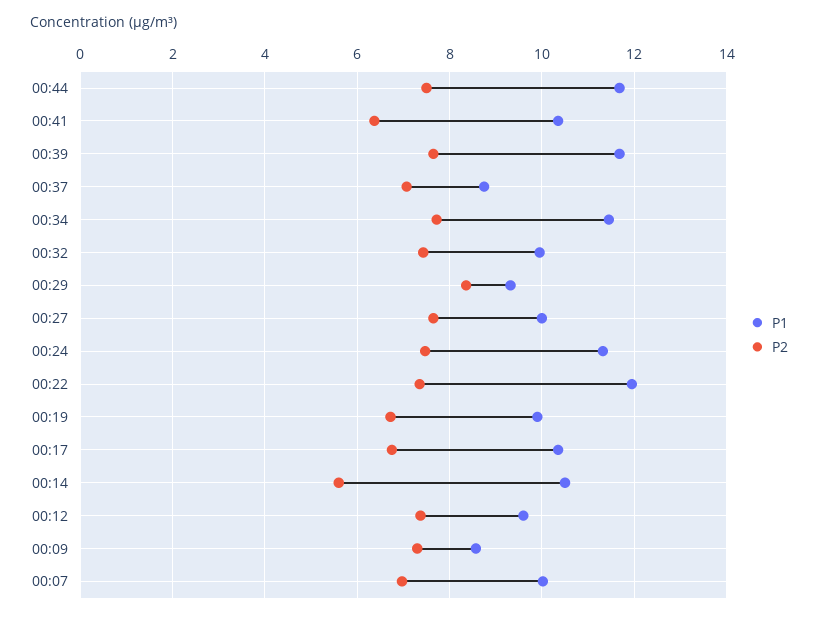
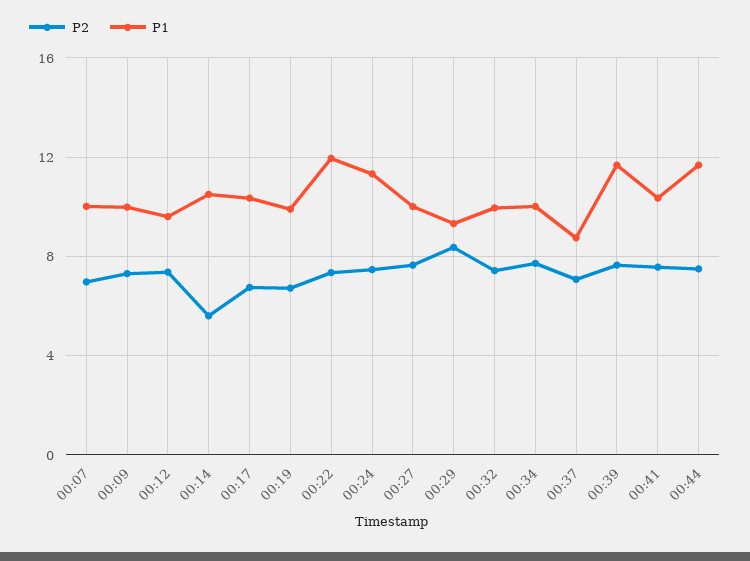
P2, 00:41: 6.4 -> 7.5
P1, 00:34: 11.4 -> 10
P1, 00:09: 8.6 -> 10

